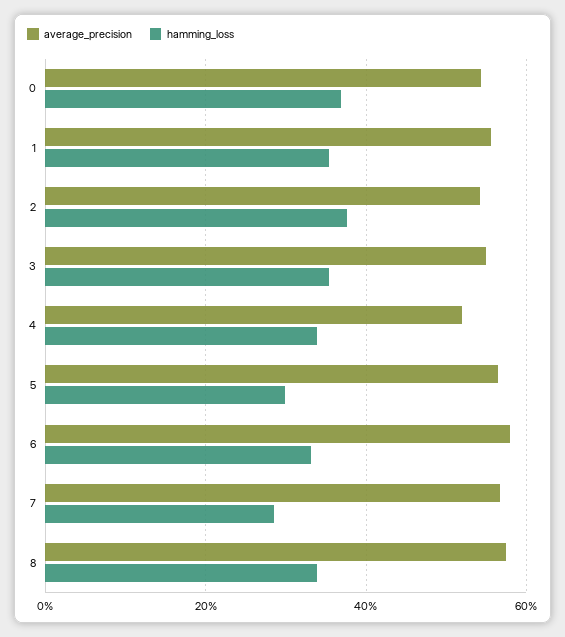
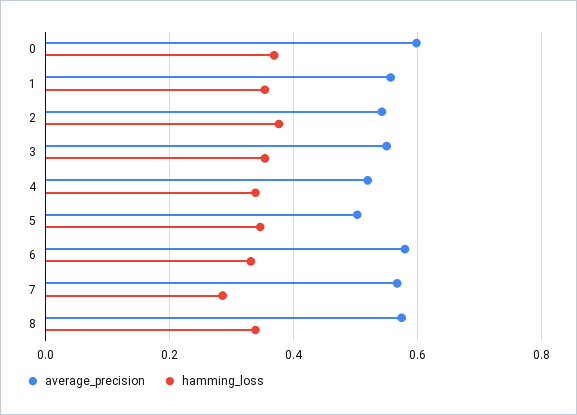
average_precision, 0: 0.54 -> 0.6
average_precision, 5: 0.56 -> 0.5
hamming_loss, 5: 0.3 -> 0.34

